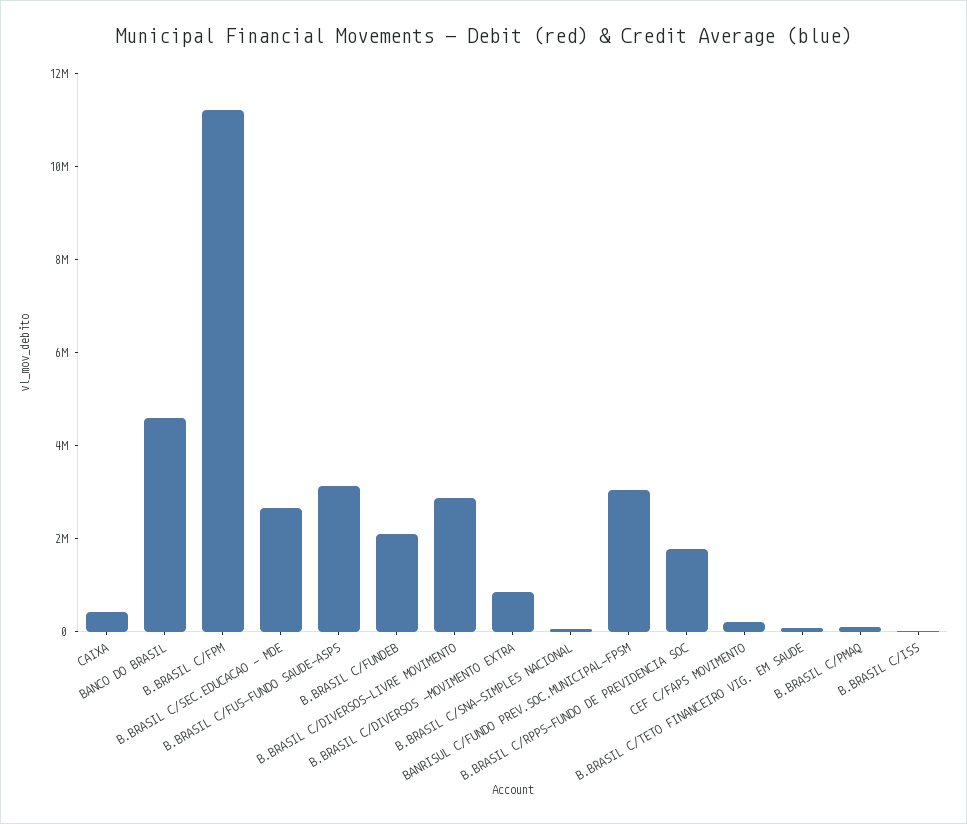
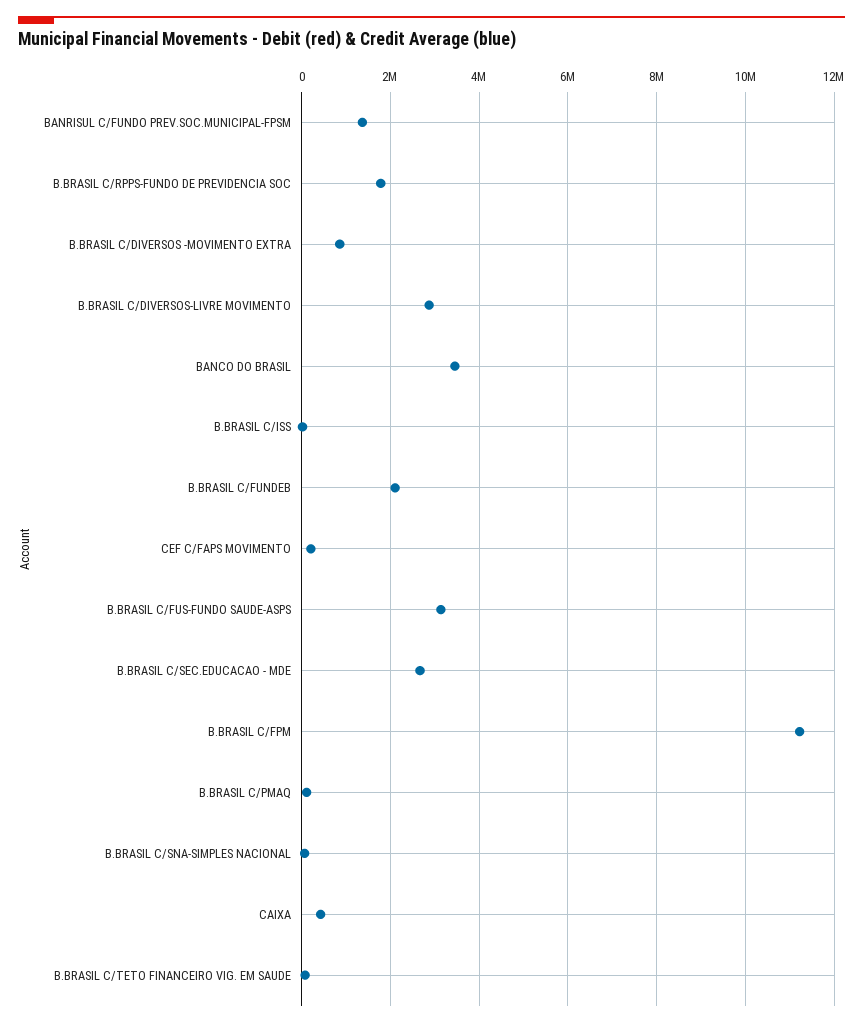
BANCO DO BRASIL: 4500000 -> 3400000
BANRISUL C/FUNDO PREV.SOC.MUNICIPAL-FPSM: 3000000 -> 1400000

